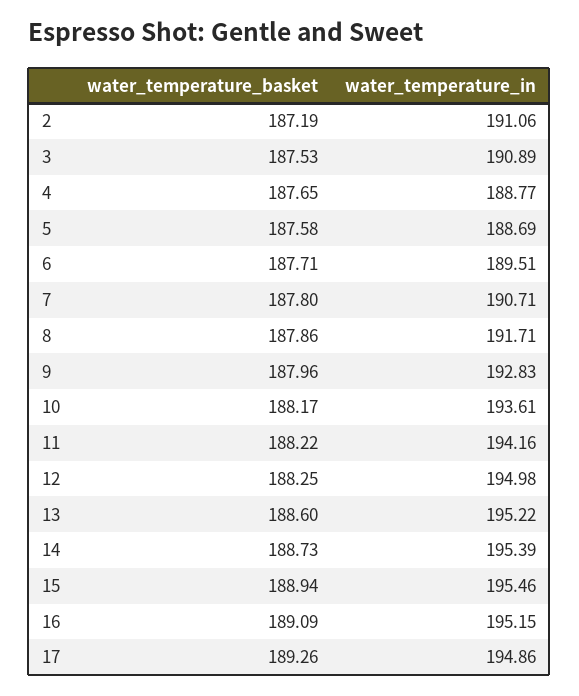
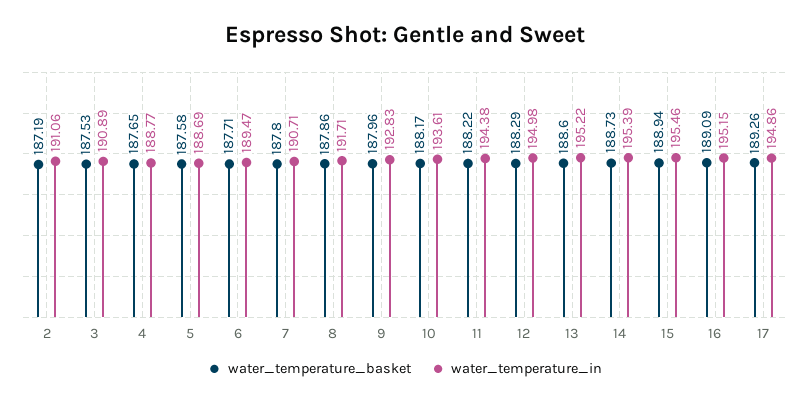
water_temperature_in, 6: 189.51 -> 189.47
water_temperature_in, 11: 194.16 -> 194.38
water_temperature_basket, 12: 188.25 -> 188.29

